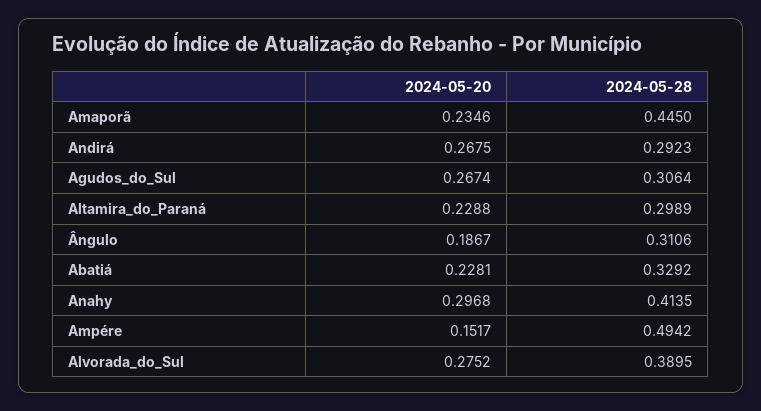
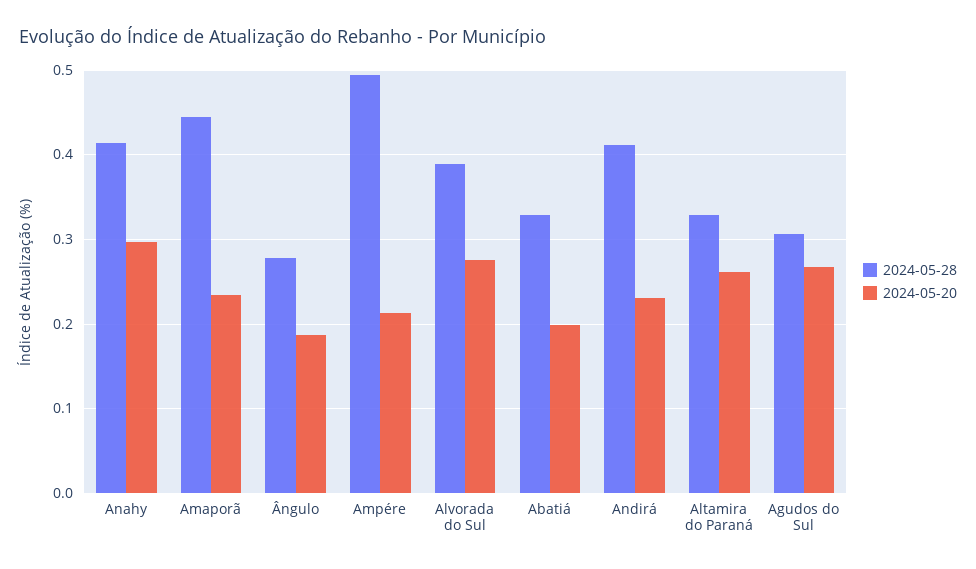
2024-05-20, Andirá: 0.2675 -> 0.23
2024-05-28, Andirá: 0.2923 -> 0.41
2024-05-20, Altamira_do_Paraná: 0.2288 -> 0.26
2024-05-28, Altamira_do_Paraná: 0.2989 -> 0.33
2024-05-28, Ângulo: 0.3106 -> 0.28
2024-05-20, Abatiá: 0.2281 -> 0.2
2024-05-20, Ampére: 0.1517 -> 0.21

